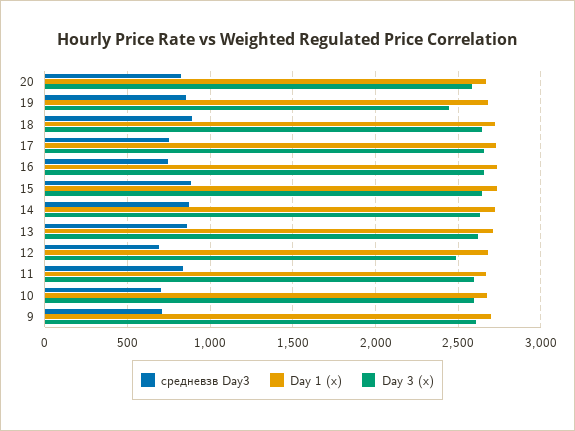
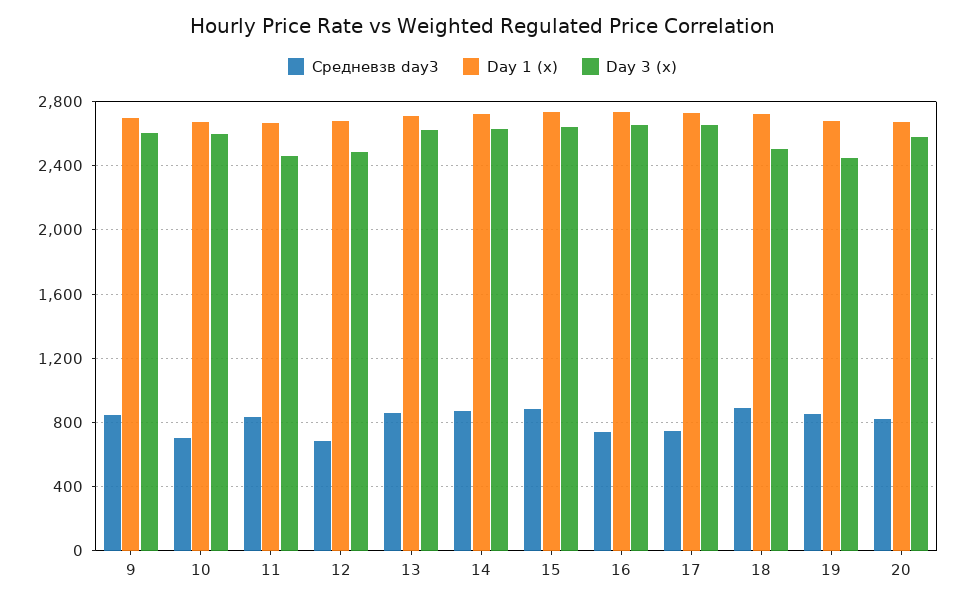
Day 3 (x), 18: 2650 -> 2500
Day 3 (x), 11: 2600 -> 2450
средневзв Day3, 9: 700 -> 850

